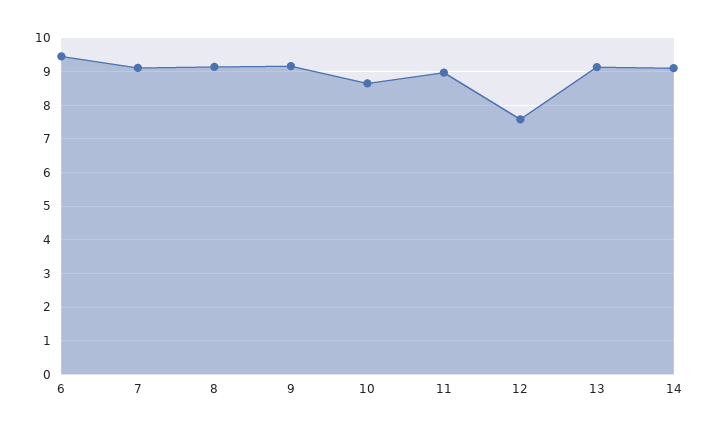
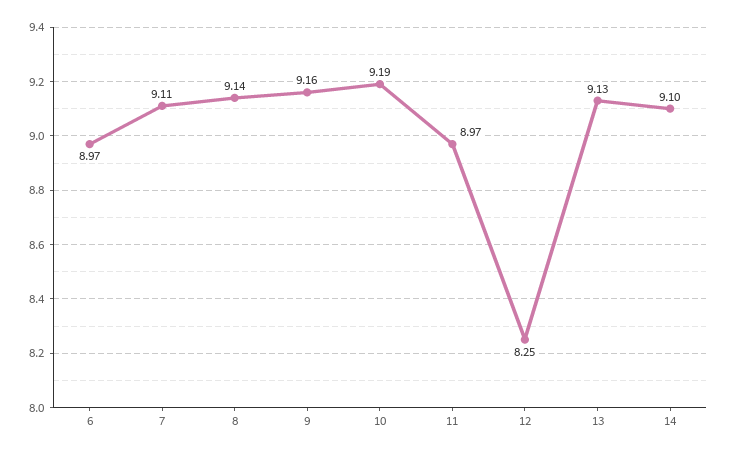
6: 9.4 -> 8.97
10: 8.6 -> 9.19
12: 7.6 -> 8.25

